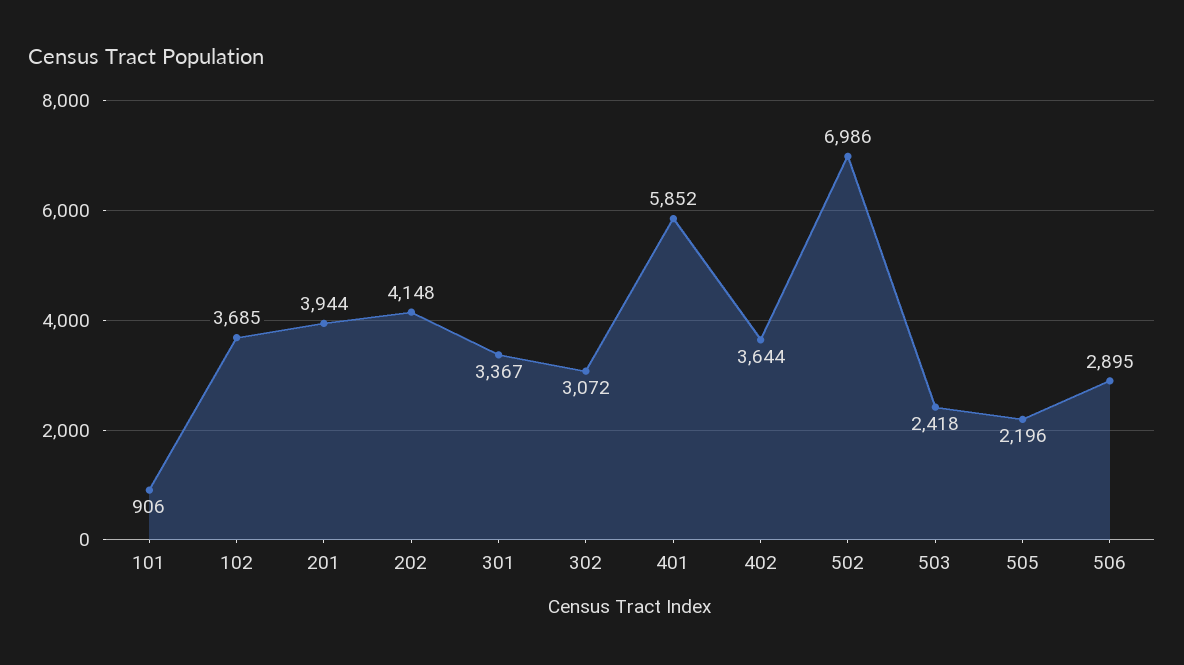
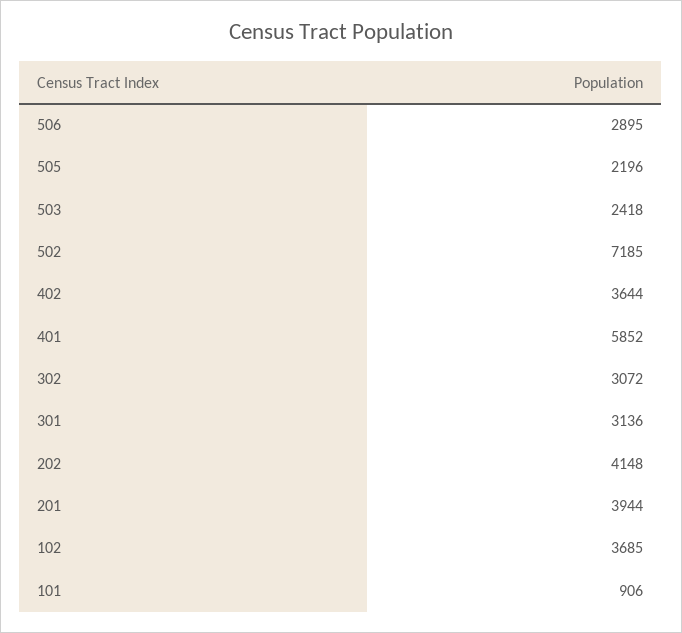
301: 3367 -> 3136
502: 6986 -> 7185

